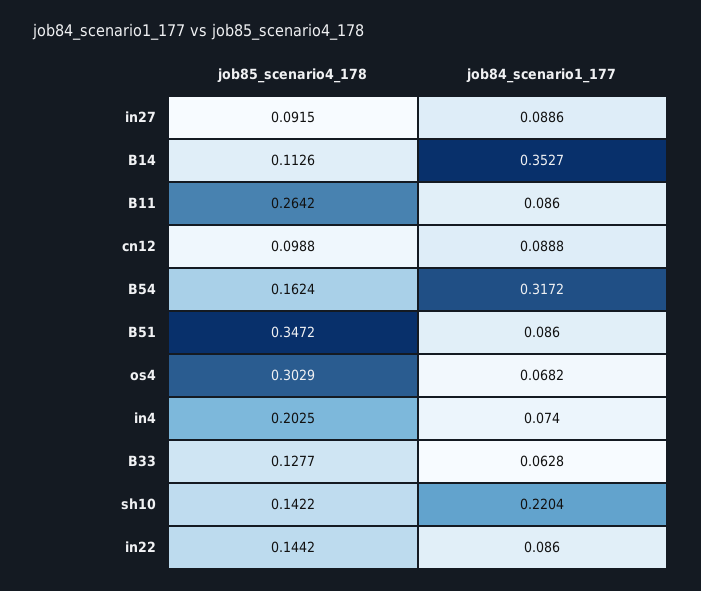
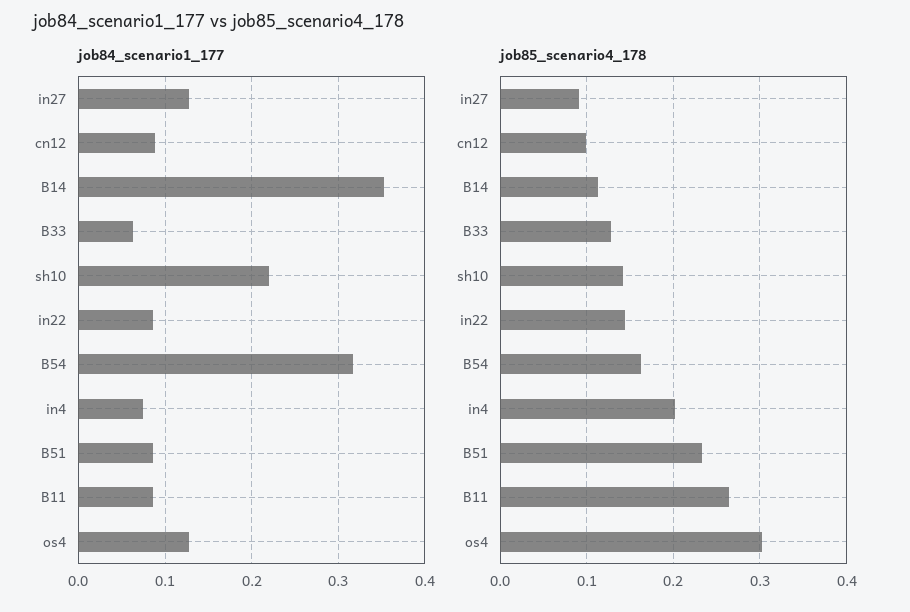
job84_scenario1_177, in27: 0.0886 -> 0.13
job85_scenario4_178, B51: 0.3472 -> 0.23
job84_scenario1_177, os4: 0.0682 -> 0.13

